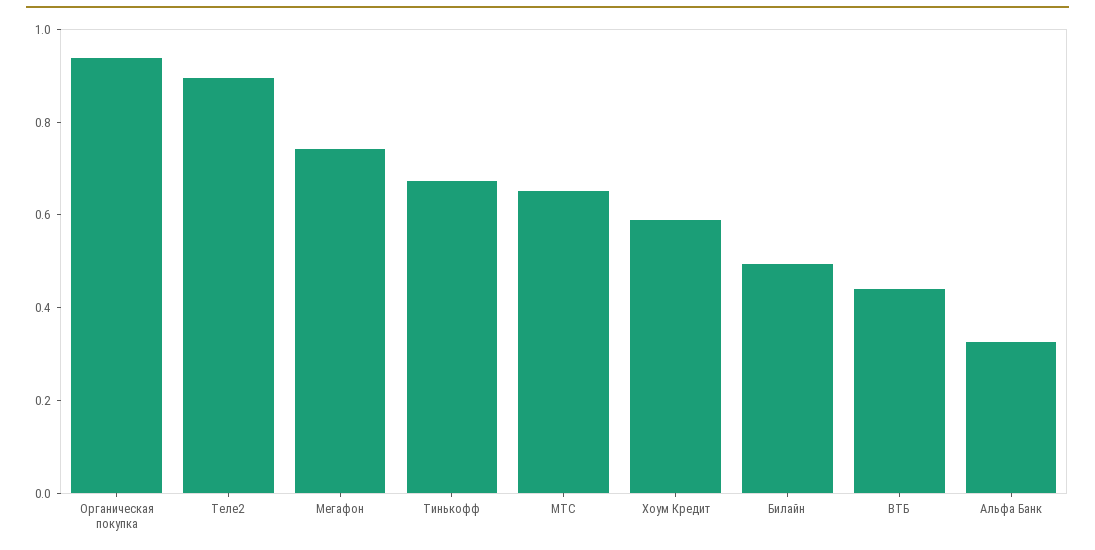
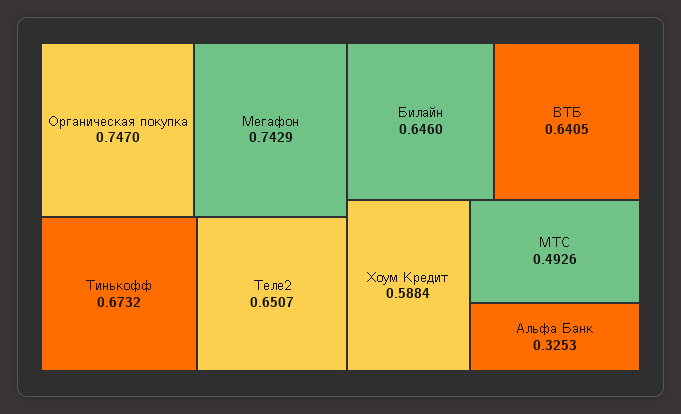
Органическая покупка: 0.95 -> 0.747
Теле2: 0.9 -> 0.6507
МТС: 0.65 -> 0.4926
Билайн: 0.5 -> 0.646
ВТБ: 0.45 -> 0.6405

